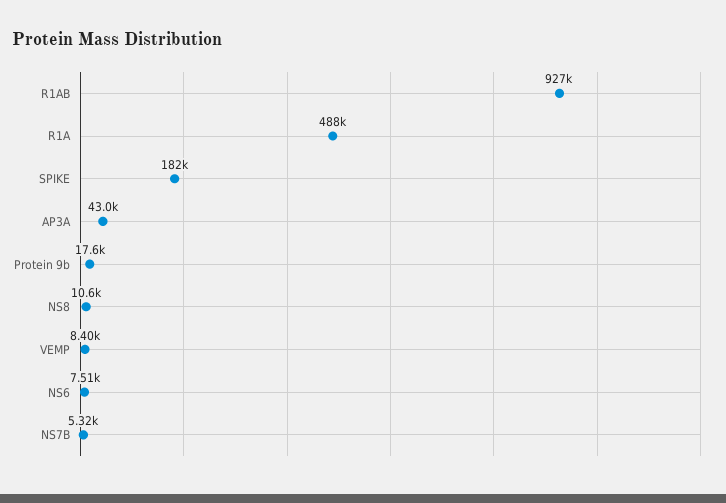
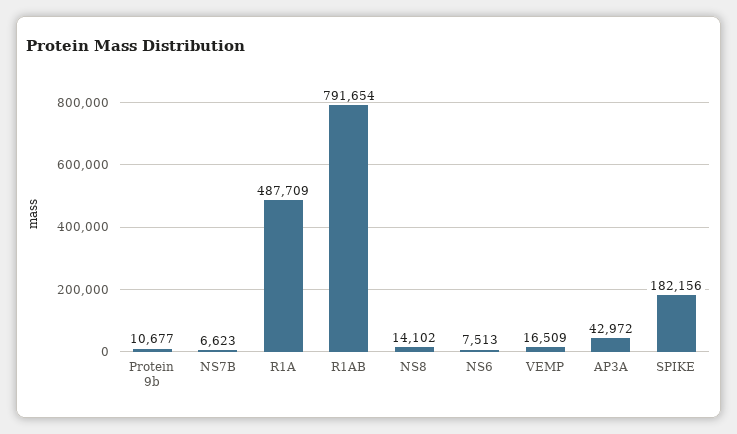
R1AB: 927000 -> 791654
Protein 9b: 17600 -> 10677
NS8: 10600 -> 14102
VEMP: 8400 -> 16509
NS7B: 5320 -> 6623

